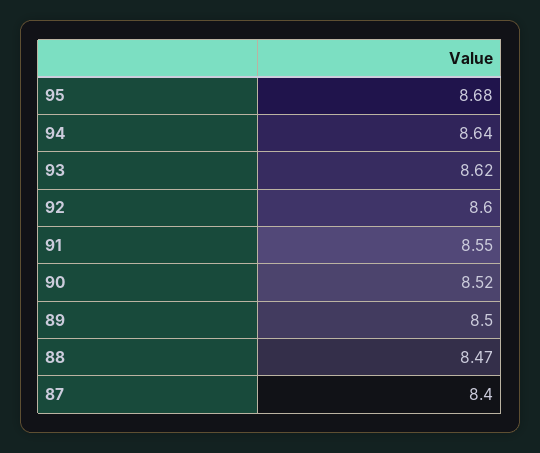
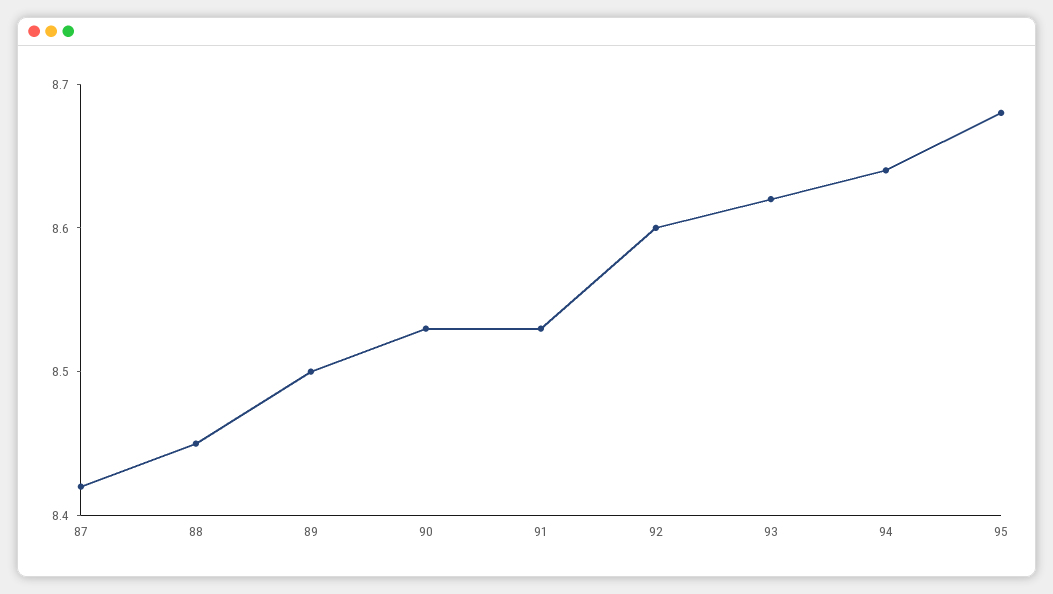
91: 8.55 -> 8.53
90: 8.52 -> 8.53
88: 8.47 -> 8.45
87: 8.4 -> 8.42

